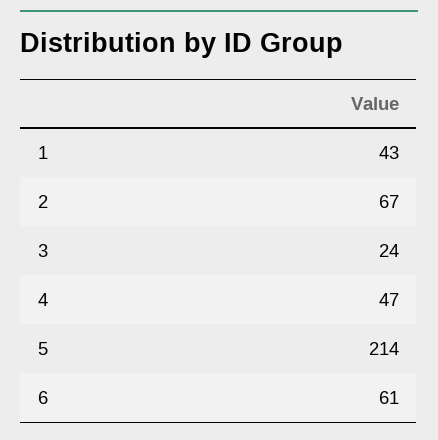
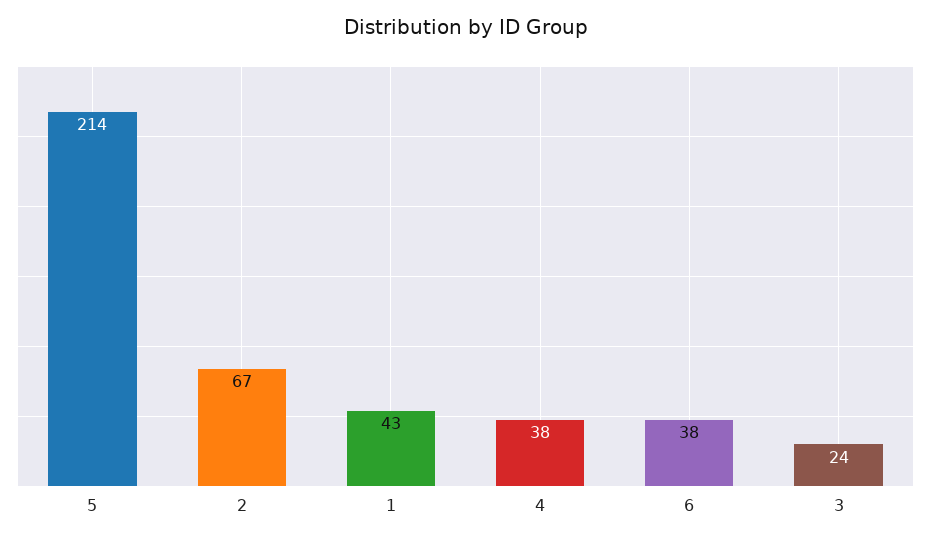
4: 47 -> 38
6: 61 -> 38

